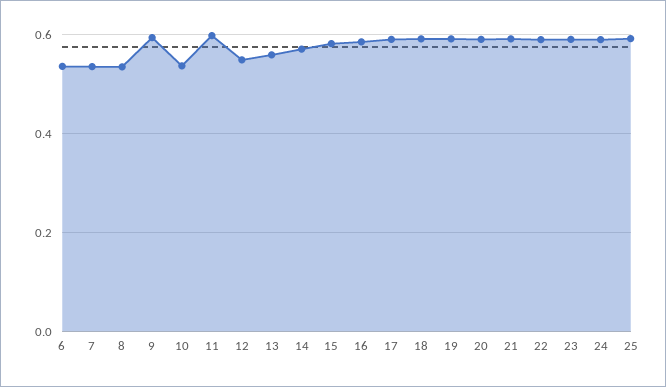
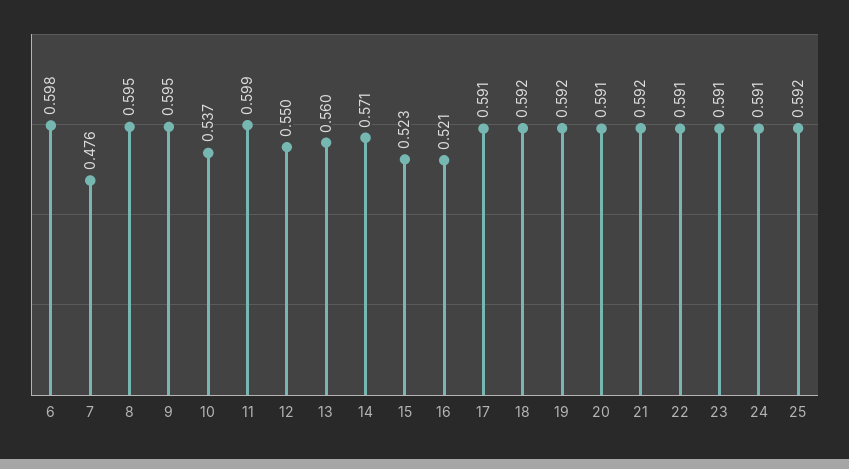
6: 0.54 -> 0.598
7: 0.54 -> 0.476
8: 0.54 -> 0.595
15: 0.58 -> 0.523
16: 0.58 -> 0.521

